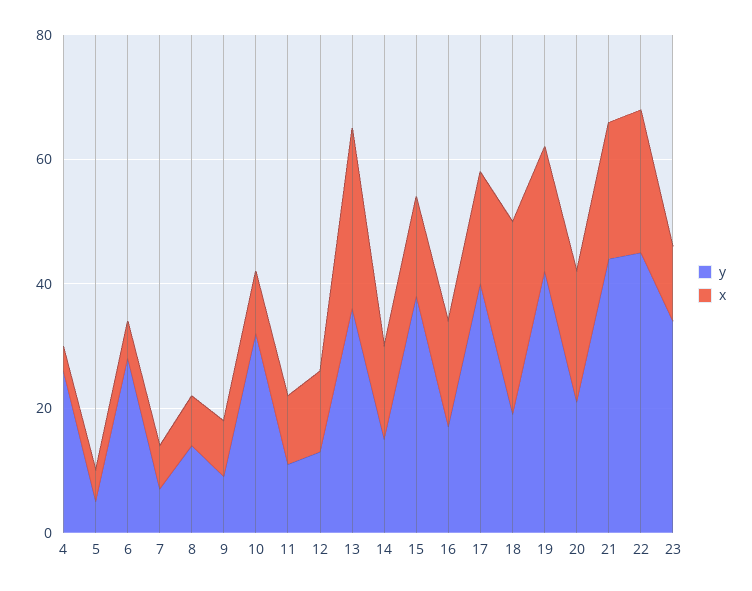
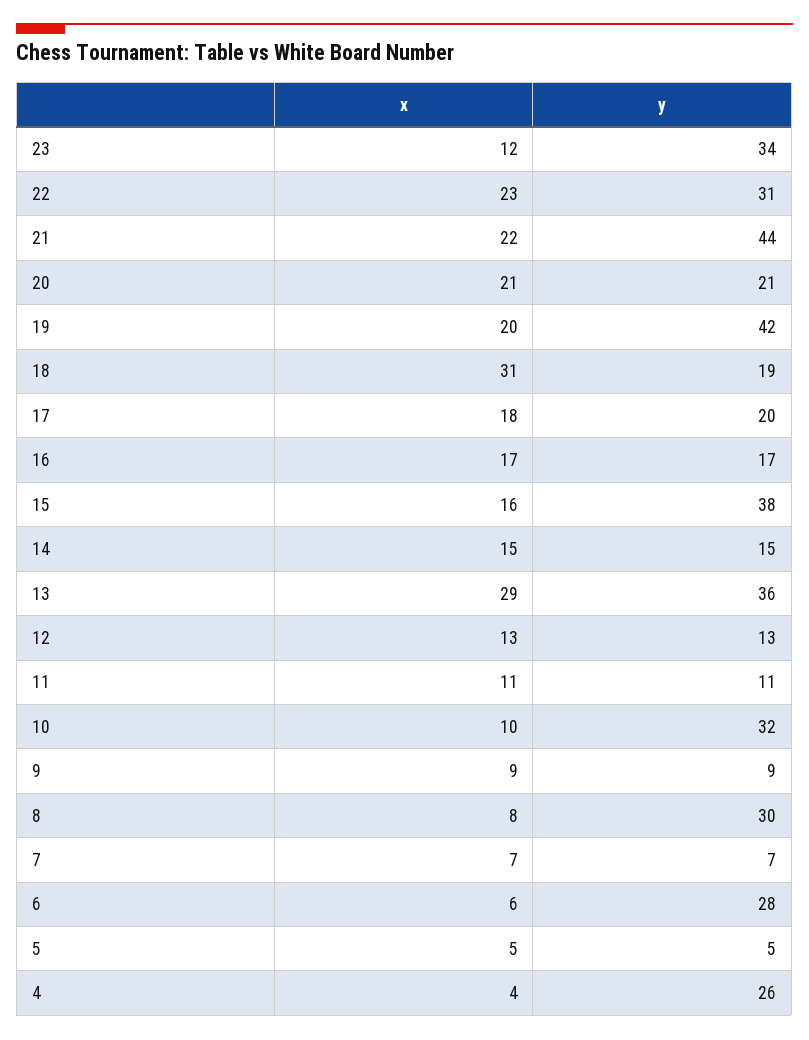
y, 8: 15 -> 30
y, 17: 40 -> 20
y, 22: 45 -> 31

